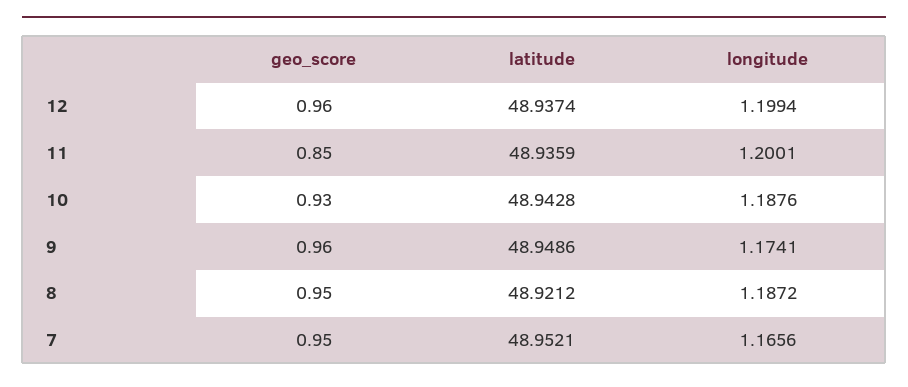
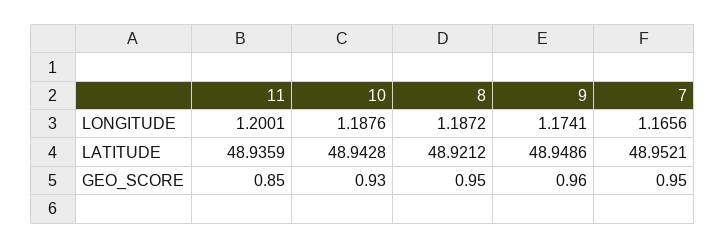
geo_score, 12: 0.96 -> none
latitude, 12: 48.9374 -> none
longitude, 12: 1.1994 -> none

